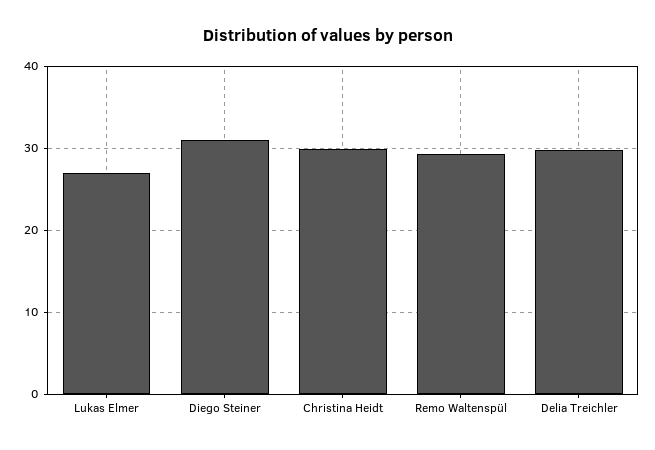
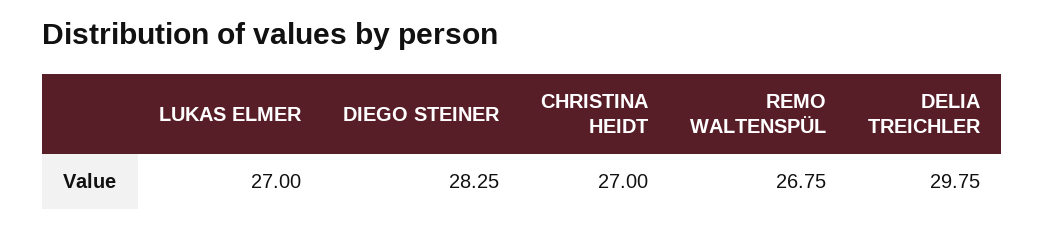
Diego Steiner: 31 -> 28.25
Christina Heidt: 30 -> 27
Remo Waltenspül: 29 -> 26.75

